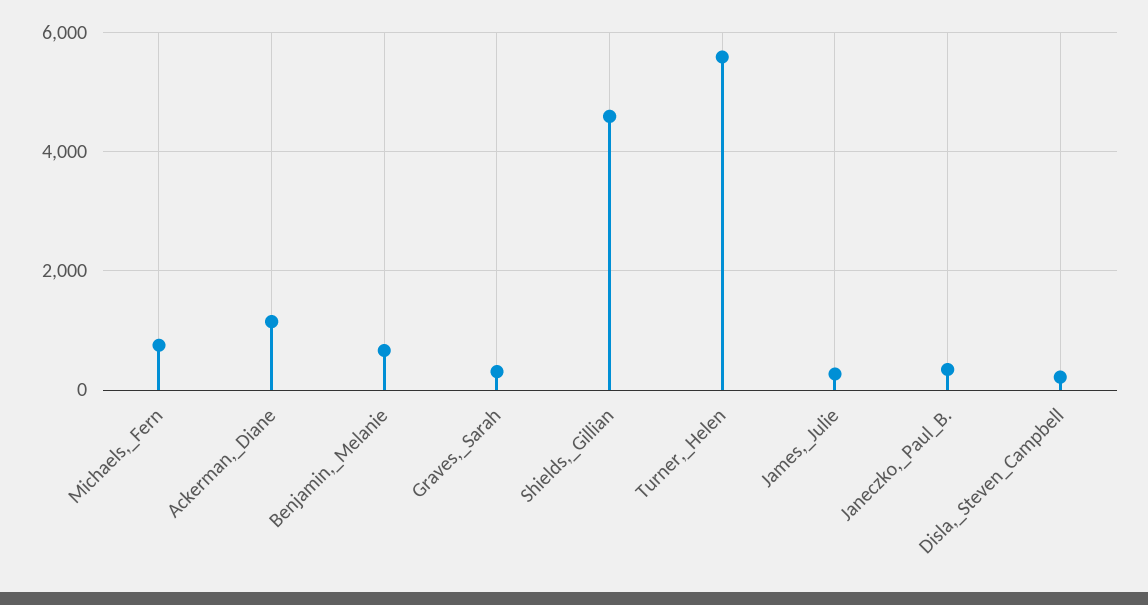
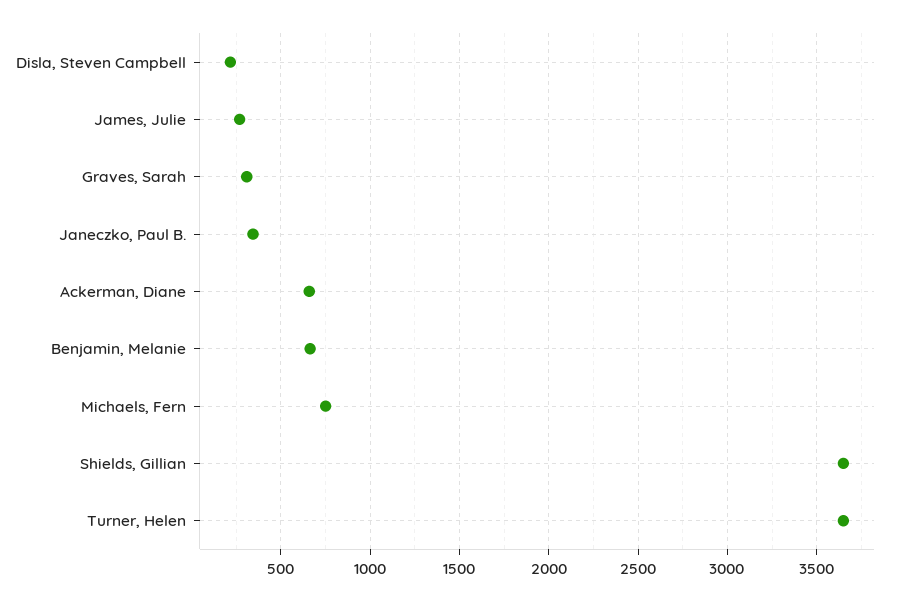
Ackerman,_Diane: 1200 -> 650
Shields,_Gillian: 4600 -> 3650
Turner,_Helen: 5600 -> 3650

